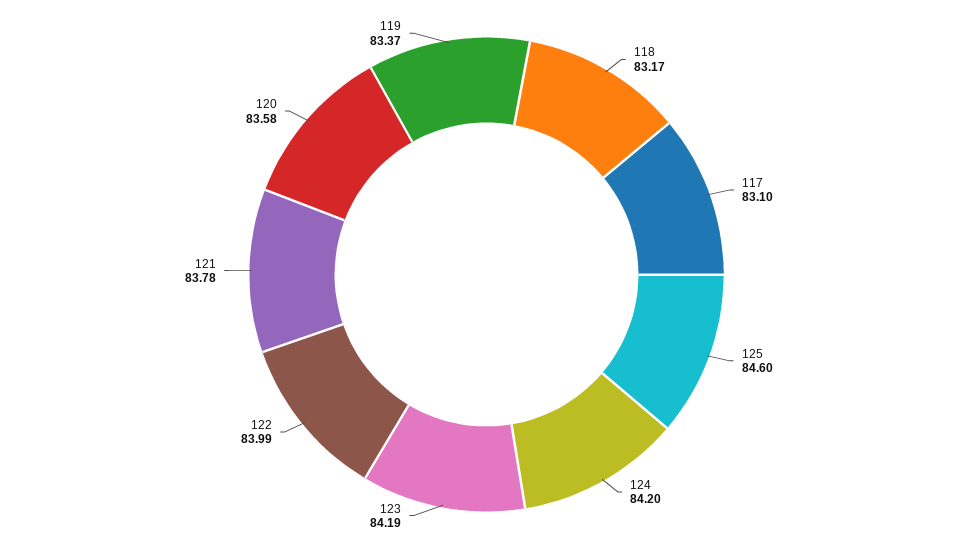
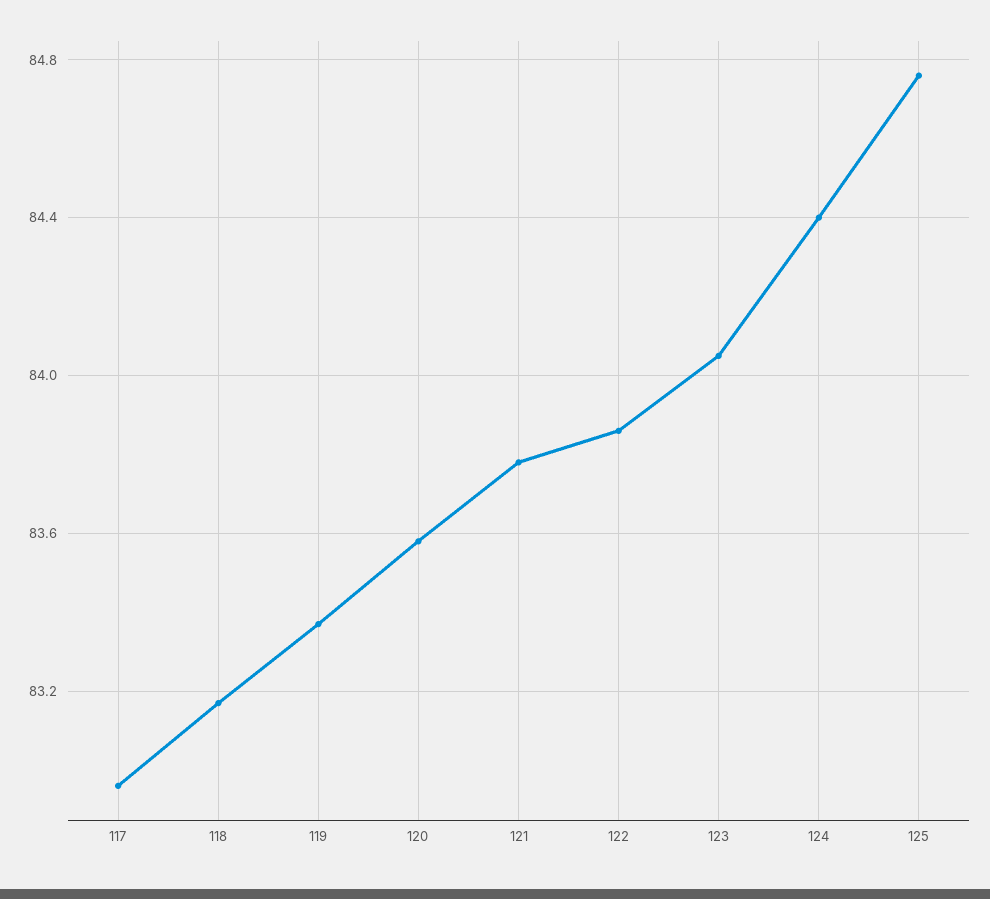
117: 83.1 -> 82.95
125: 84.6 -> 84.75
124: 84.2 -> 84.4
123: 84.19 -> 84.05
122: 83.99 -> 83.85

